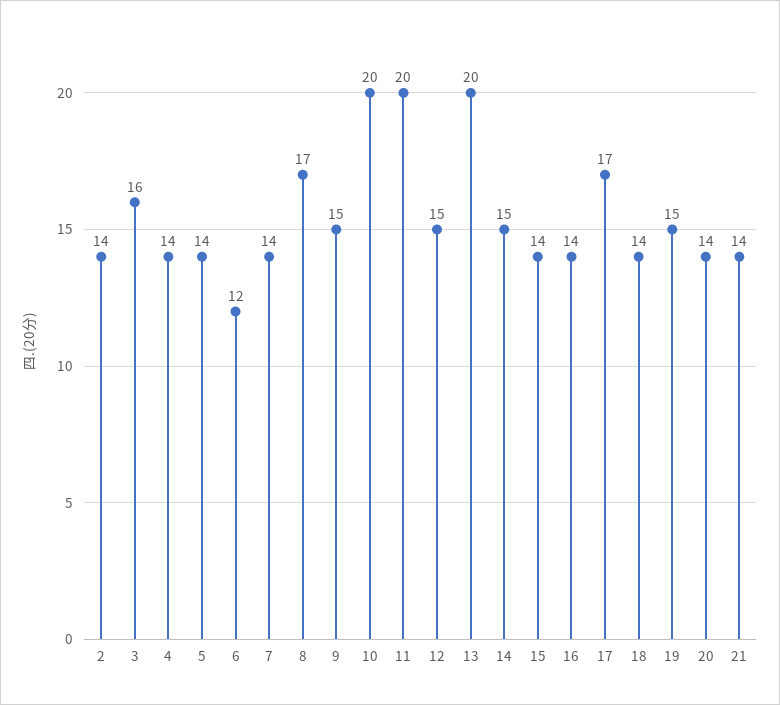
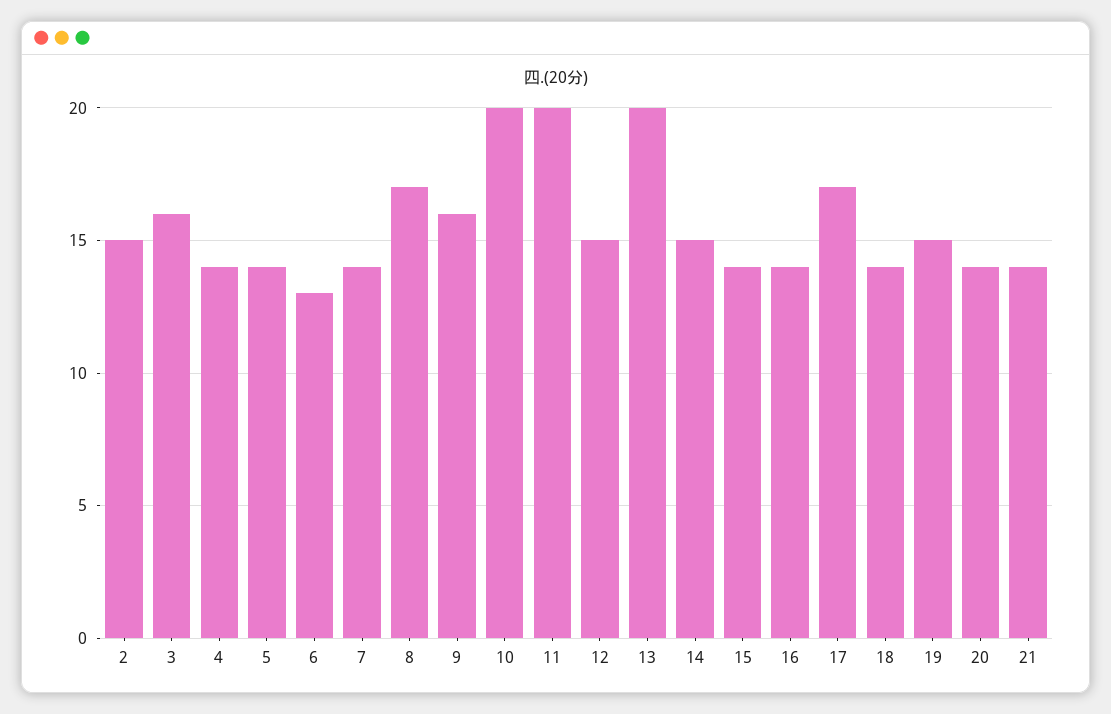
2: 14 -> 15
6: 12 -> 13
9: 15 -> 16

